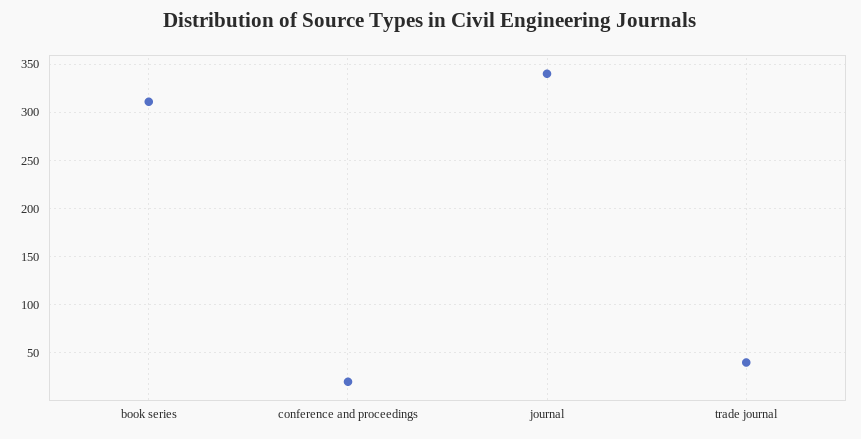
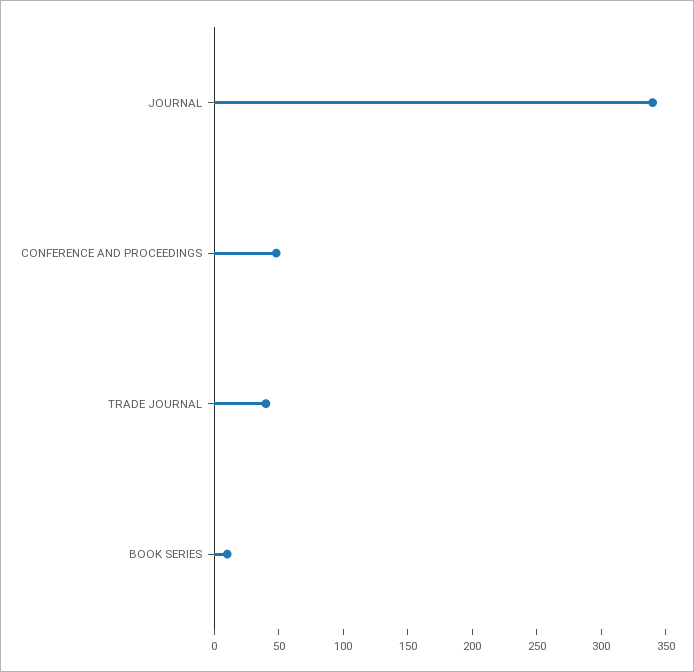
book series: 310 -> 10
conference and proceedings: 20 -> 50

